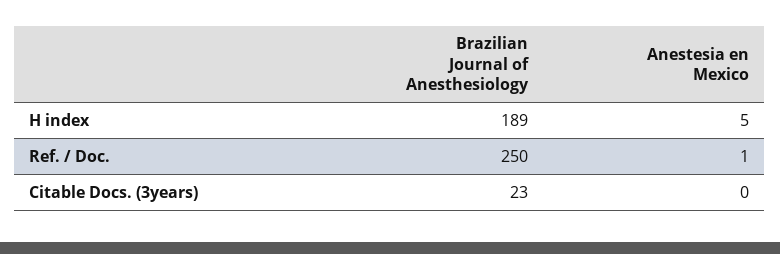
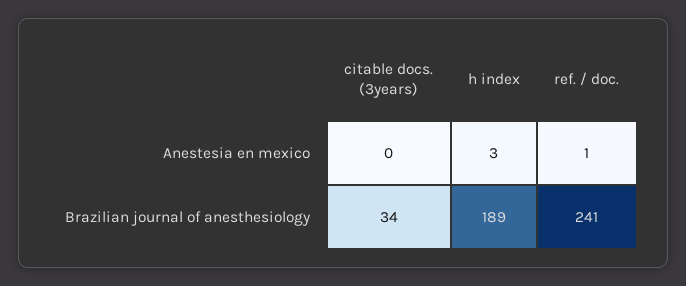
Anestesia en Mexico, H index: 5 -> 3
Brazilian Journal of Anesthesiology, Ref. / Doc.: 250 -> 241
Brazilian Journal of Anesthesiology, Citable Docs. (3years): 23 -> 34

